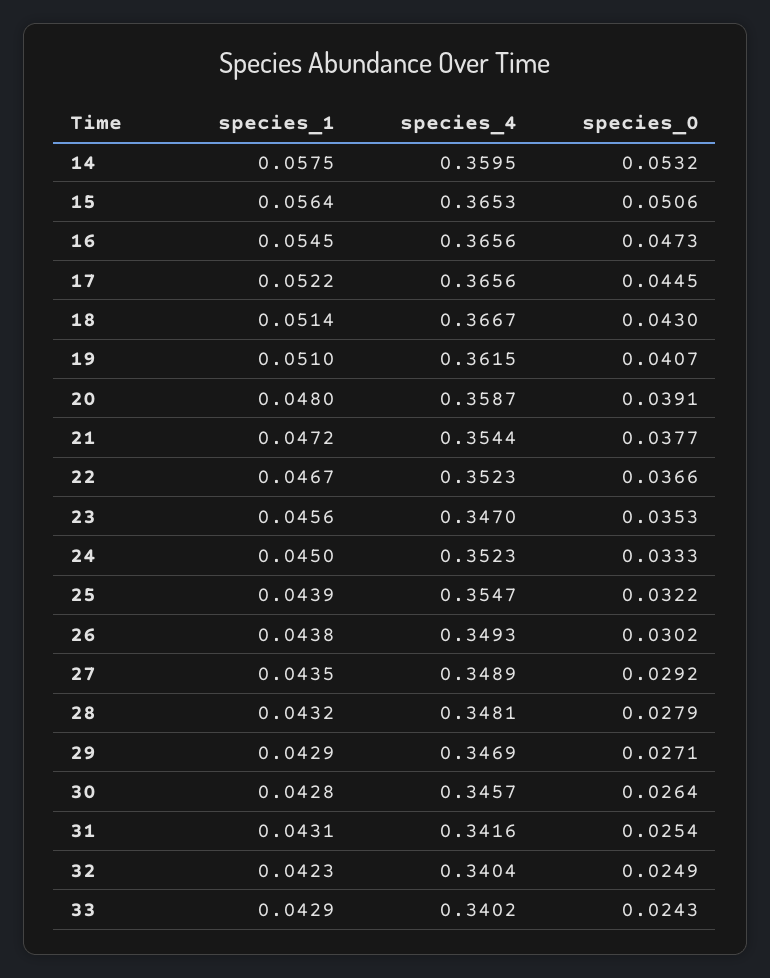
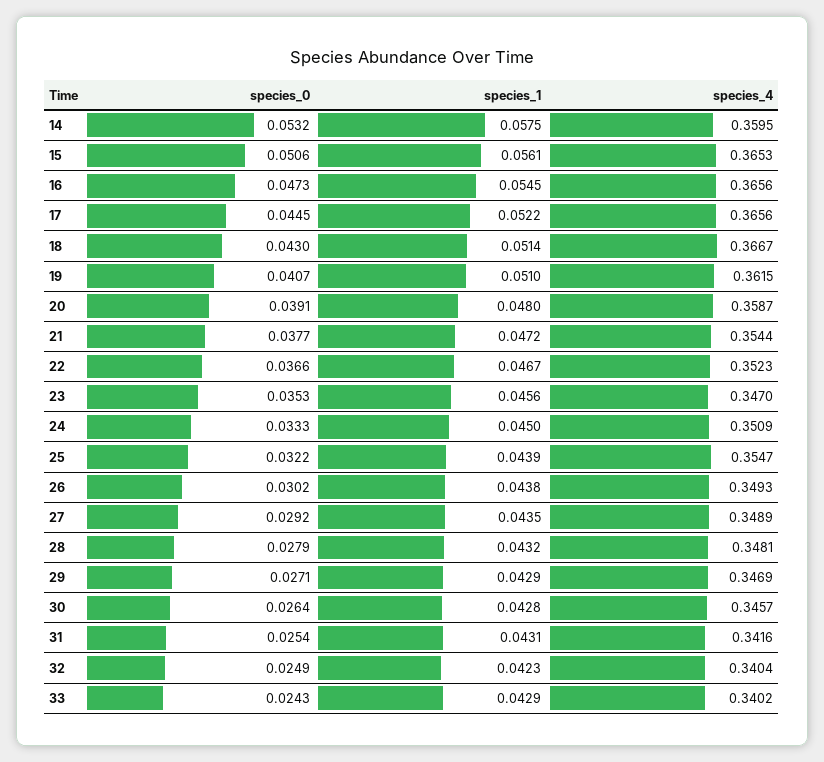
species_1, 15: 0.0564 -> 0.0561
species_4, 24: 0.3523 -> 0.3509

